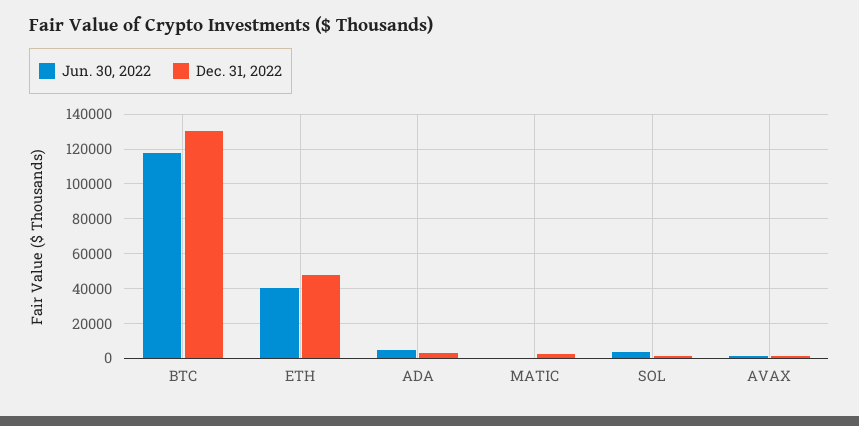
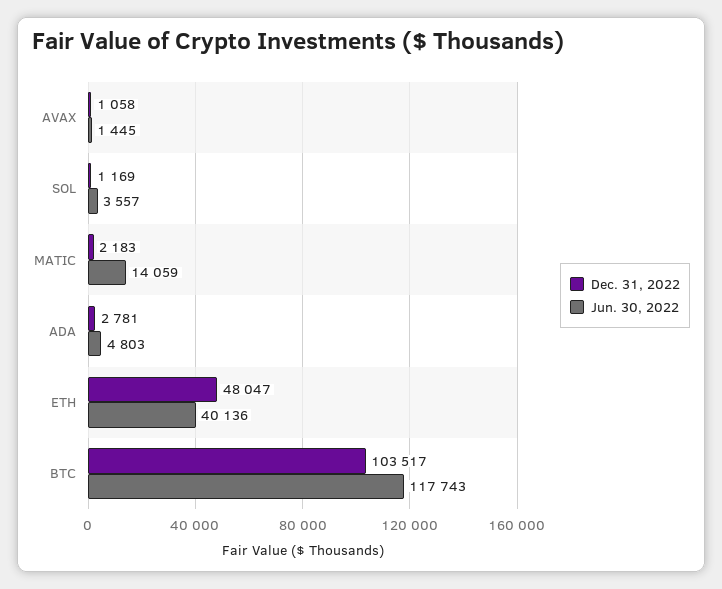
Dec. 31, 2022, BTC: 130000 -> 103517
Jun. 30, 2022, MATIC: 0 -> 14059

